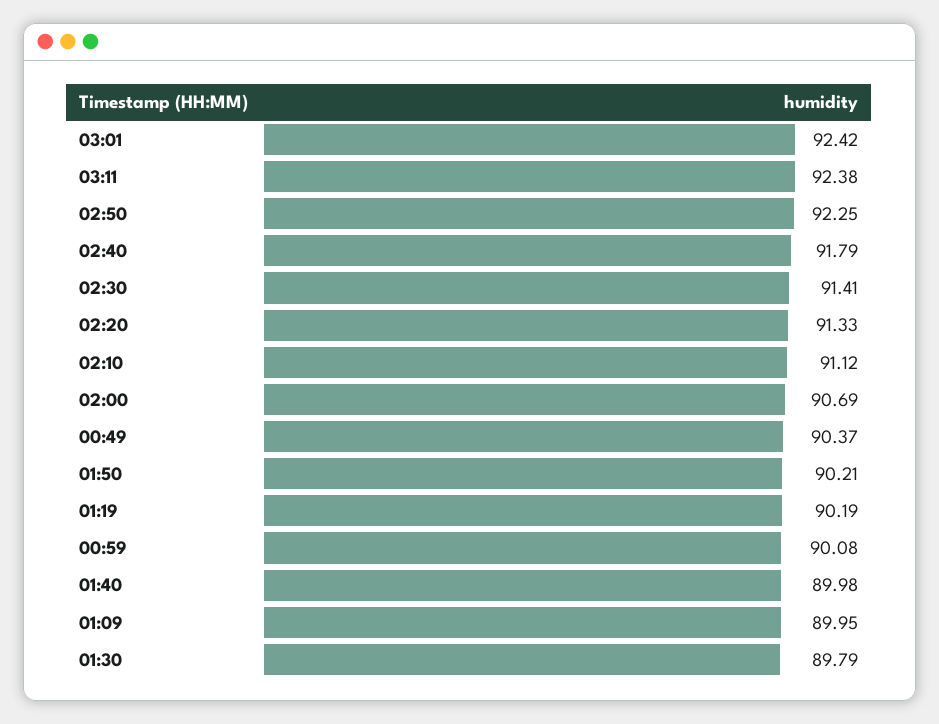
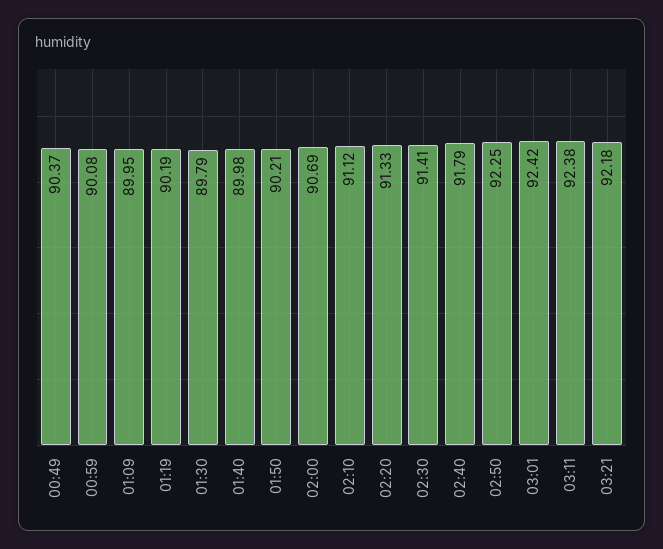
03:21: none -> 92.18

